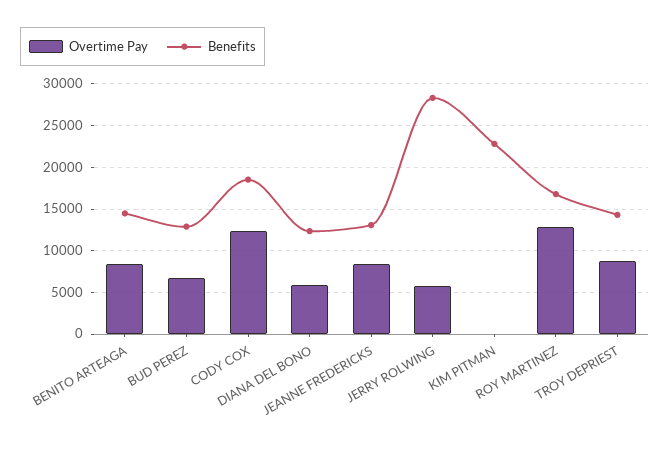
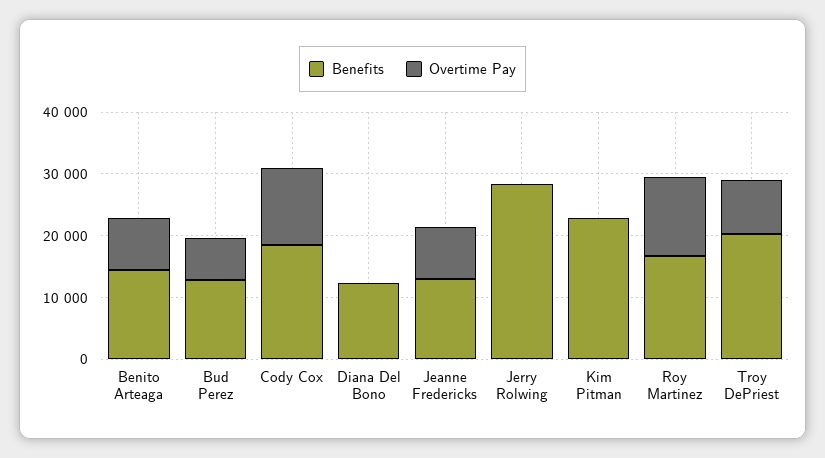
Overtime Pay, DIANA DEL BONO: 6000 -> 0
Overtime Pay, JERRY ROLWING: 6000 -> 0
Benefits, TROY DEPRIEST: 14000 -> 20000

